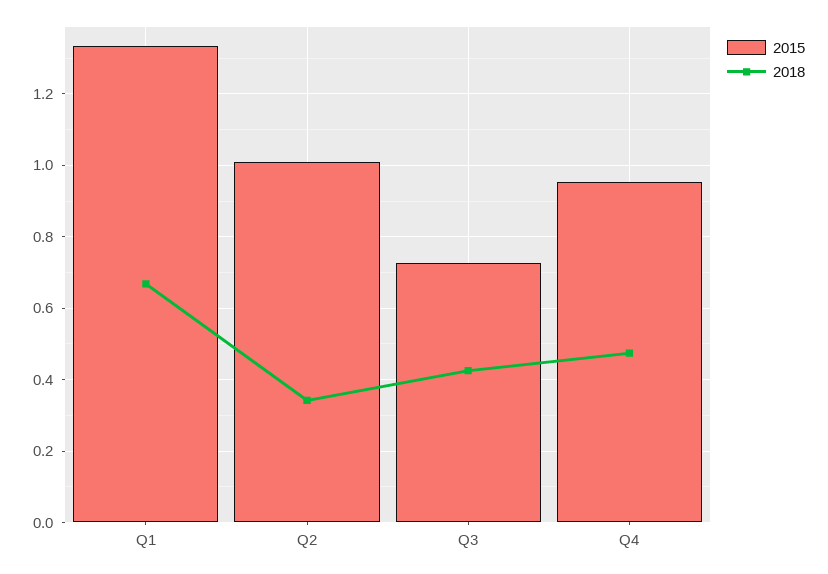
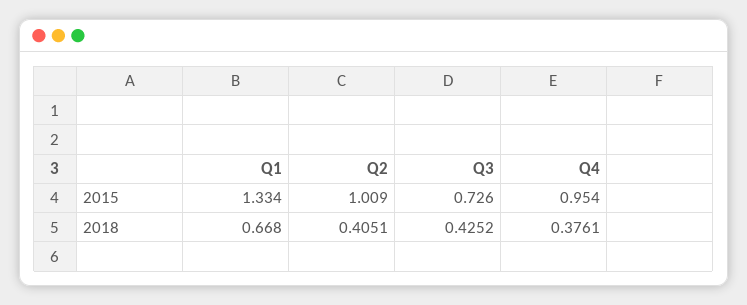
2018, Q2: 0.34 -> 0.4051
2018, Q4: 0.48 -> 0.3761

